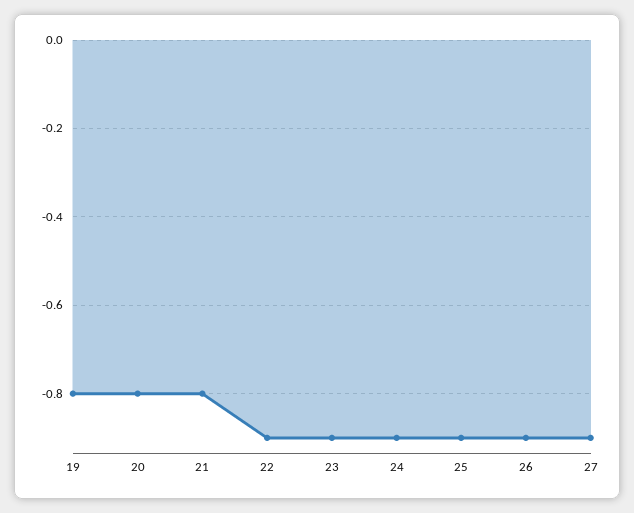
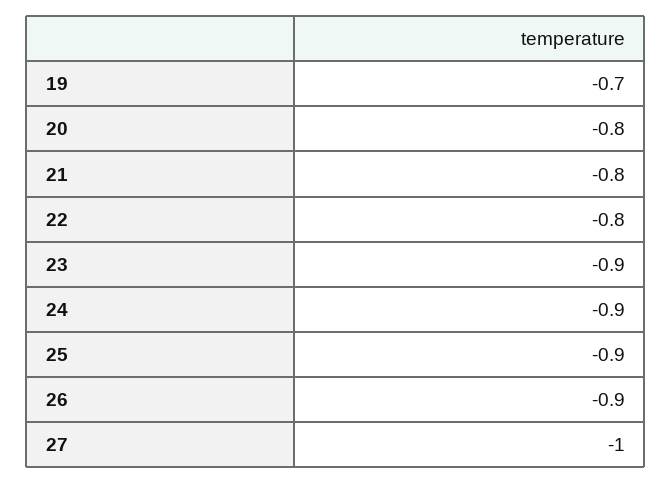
19: -0.8 -> -0.7
22: -0.9 -> -0.8
27: -0.9 -> -1

